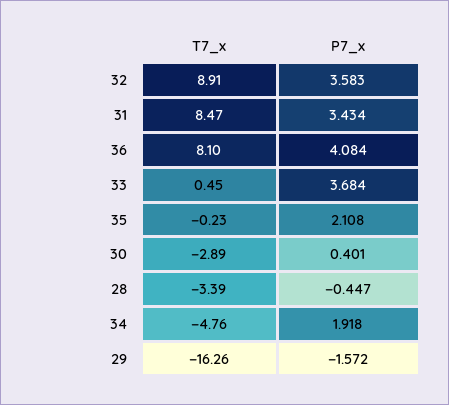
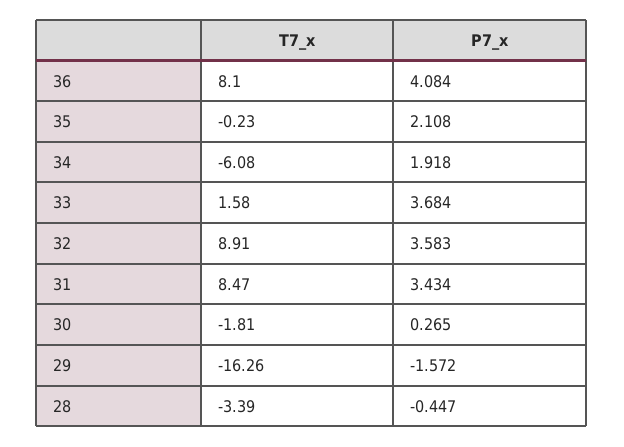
T7_x, 33: 0.45 -> 1.58
T7_x, 30: -2.89 -> -1.81
P7_x, 30: 0.401 -> 0.265
T7_x, 34: -4.76 -> -6.08

